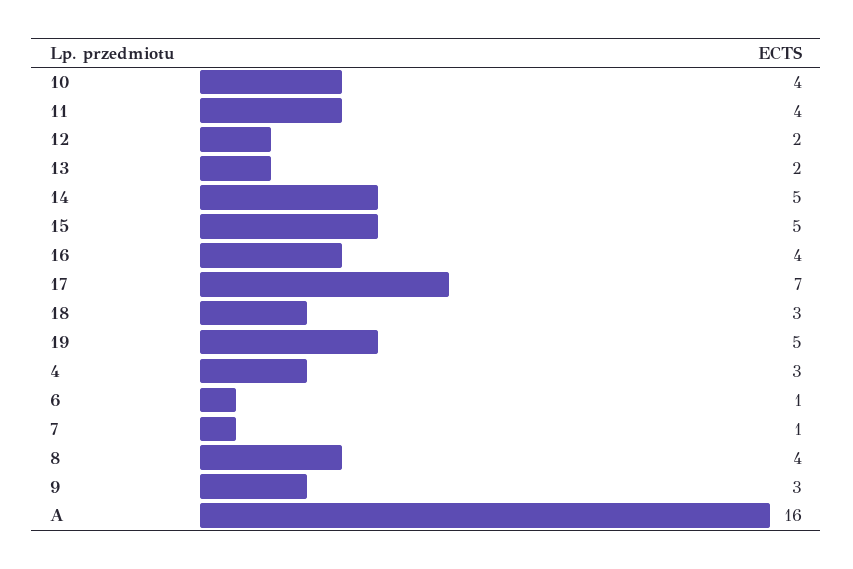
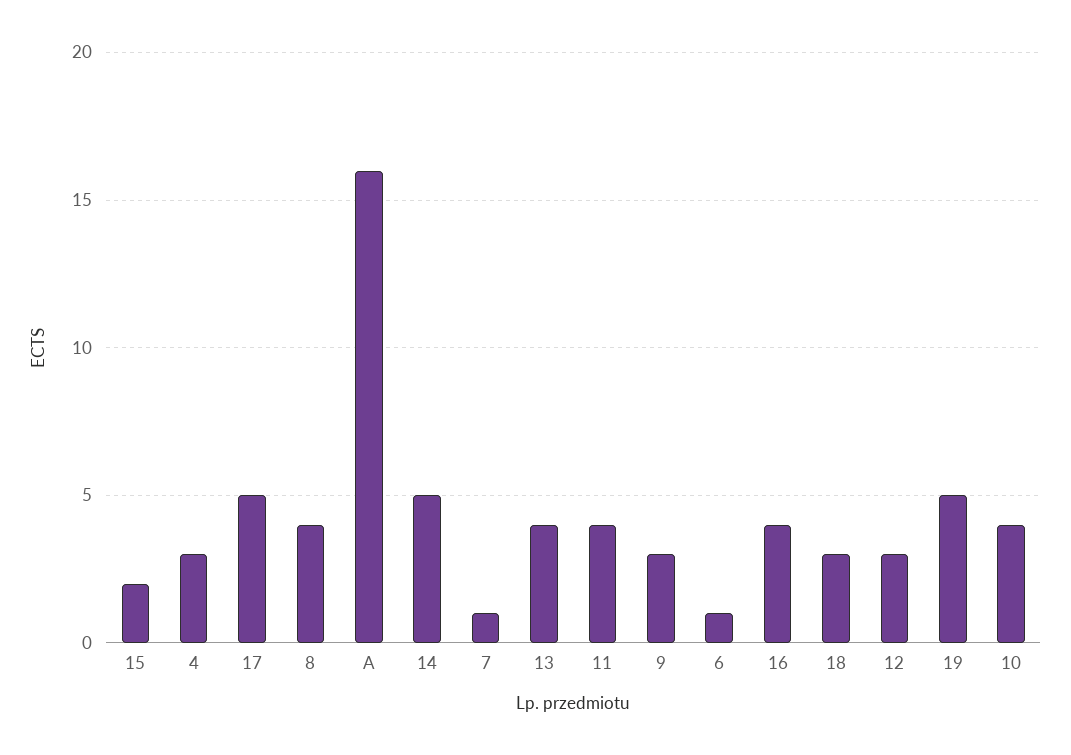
12: 2 -> 3
13: 2 -> 4
15: 5 -> 2
17: 7 -> 5

